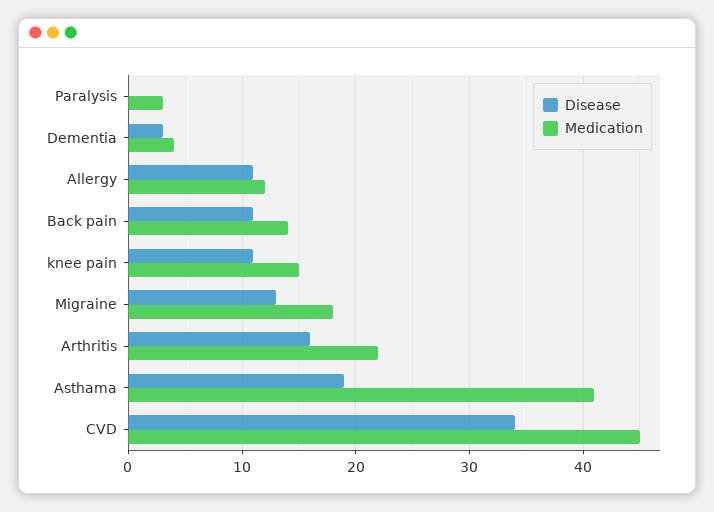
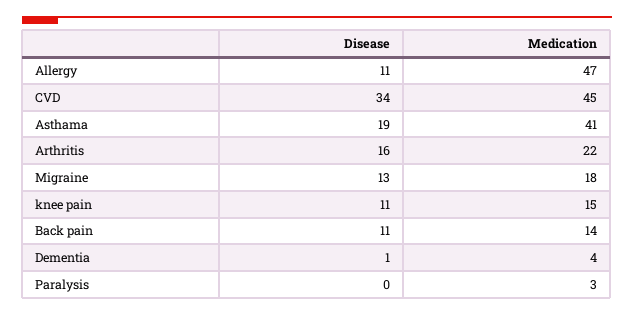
Disease, Dementia: 3 -> 1
Medication, Allergy: 12 -> 47

